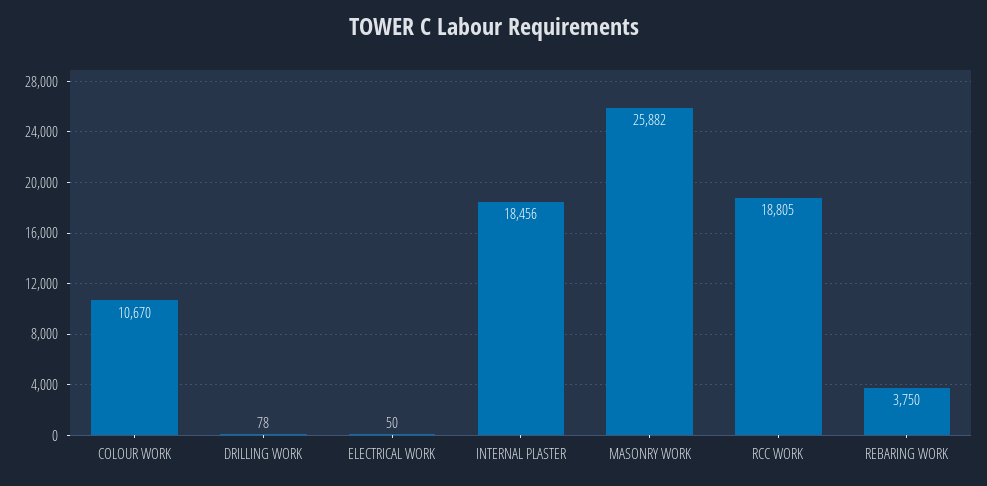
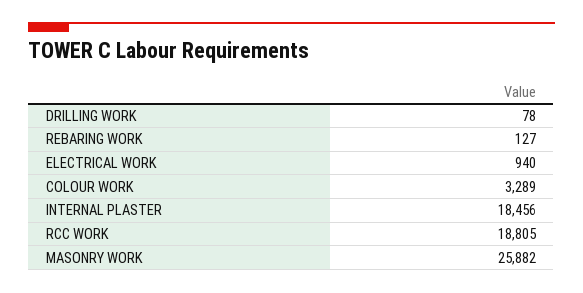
COLOUR WORK: 10670 -> 3289
ELECTRICAL WORK: 50 -> 940
REBARING WORK: 3750 -> 127

